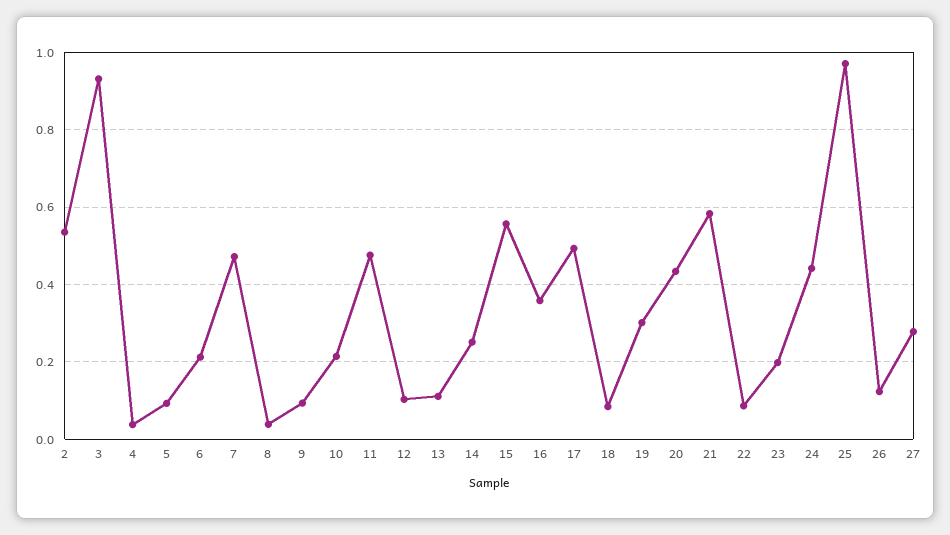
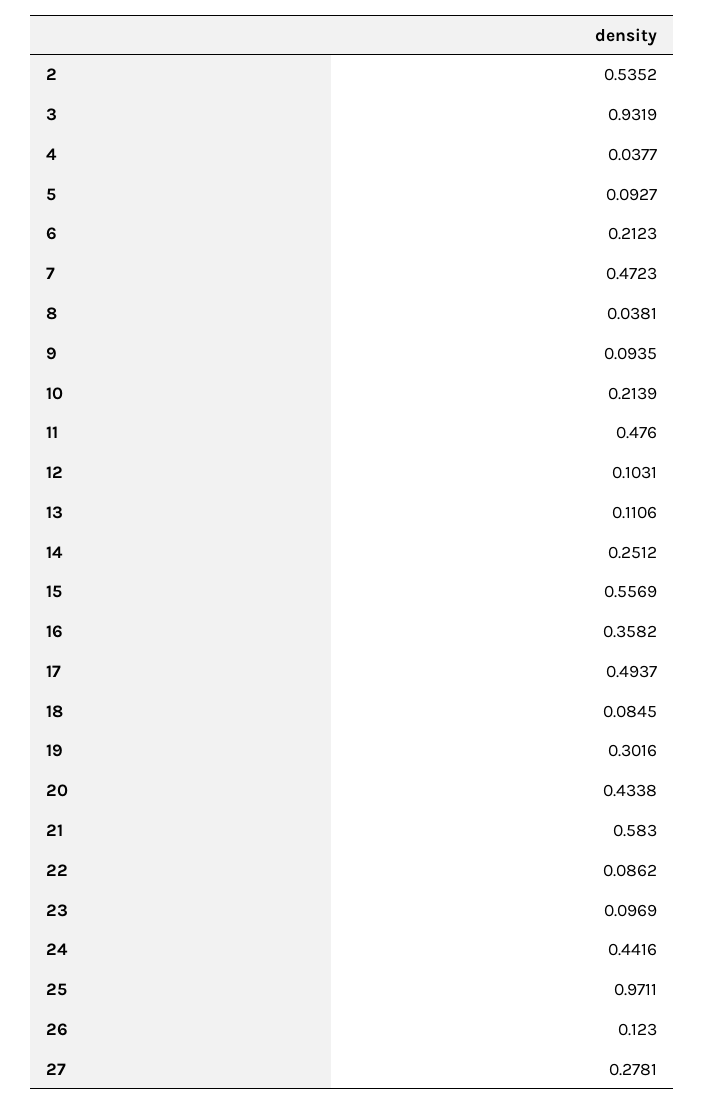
23: 0.2 -> 0.0969

